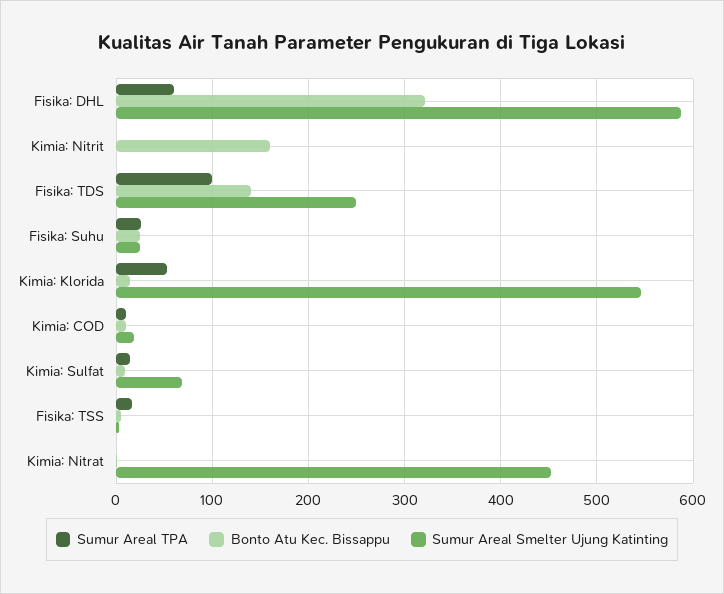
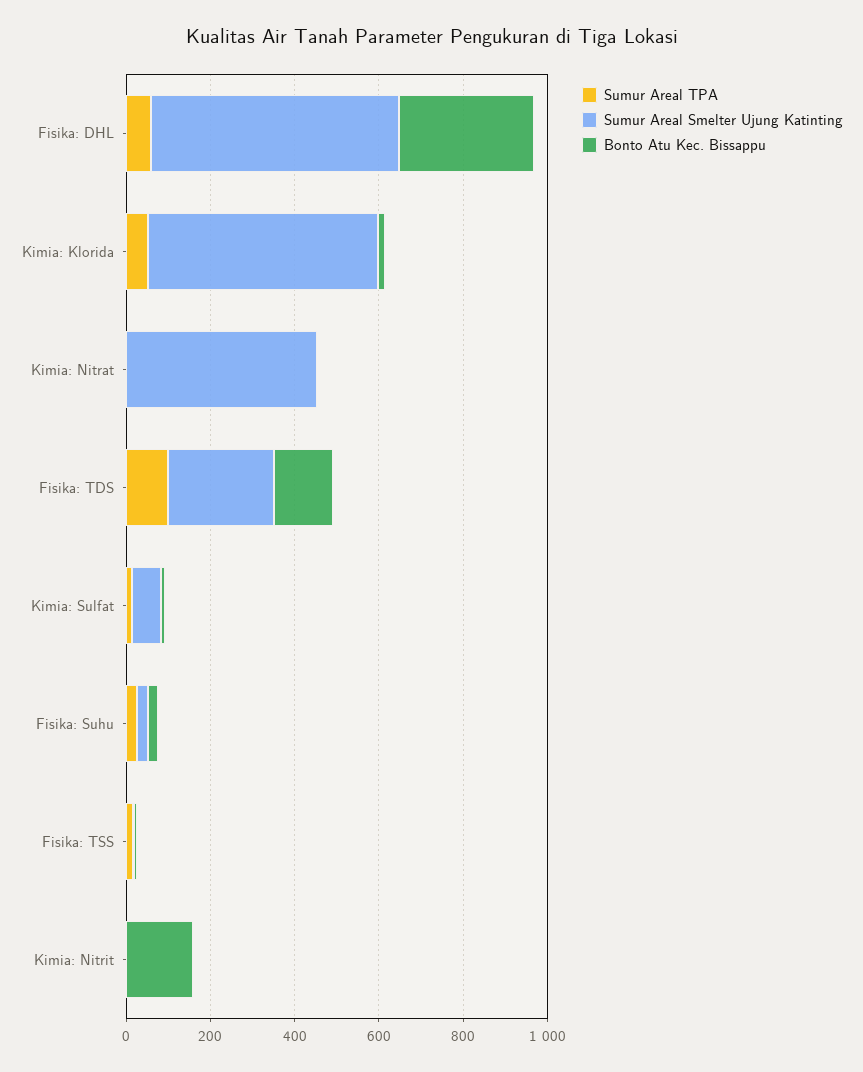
Sumur Areal TPA, Kimia: COD: 10 -> none
Bonto Atu Kec. Bissappu, Kimia: COD: 10 -> none
Sumur Areal Smelter Ujung Katinting, Kimia: COD: 20 -> none

